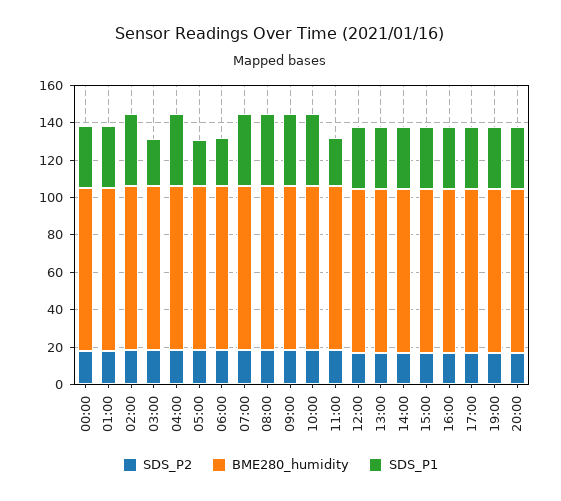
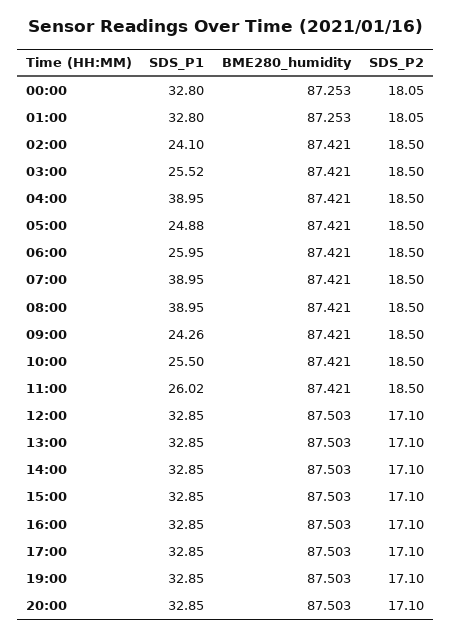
SDS_P1, 02:00: 40 -> 24.1
SDS_P1, 09:00: 40 -> 24.26
SDS_P1, 10:00: 40 -> 25.5

